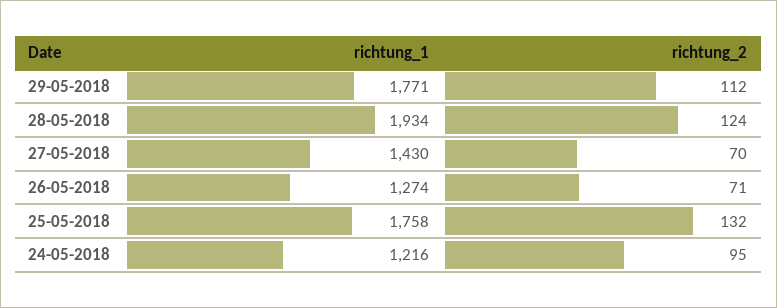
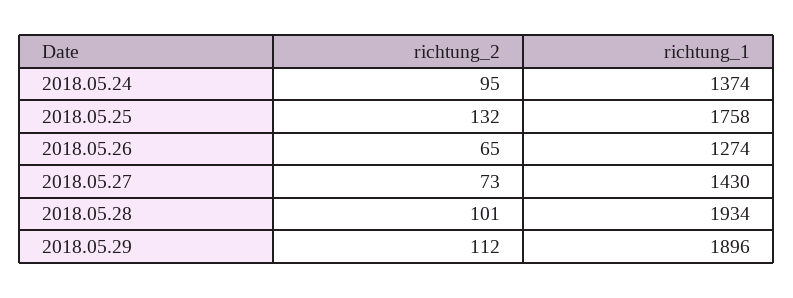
richtung_1, 29-05-2018: 1771 -> 1896
richtung_2, 28-05-2018: 124 -> 101
richtung_2, 27-05-2018: 70 -> 73
richtung_2, 26-05-2018: 71 -> 65
richtung_1, 24-05-2018: 1216 -> 1374

